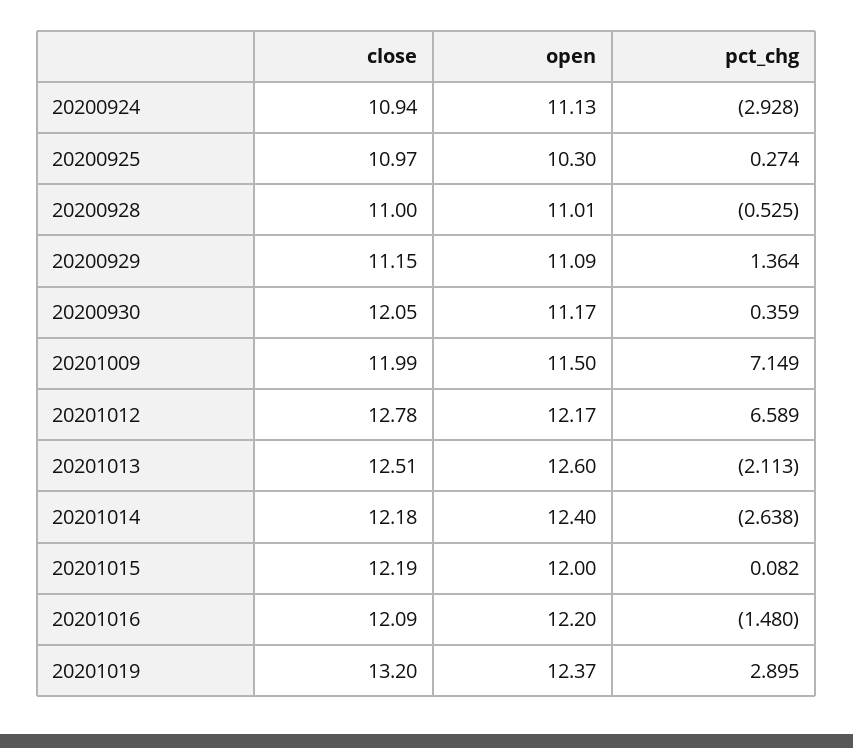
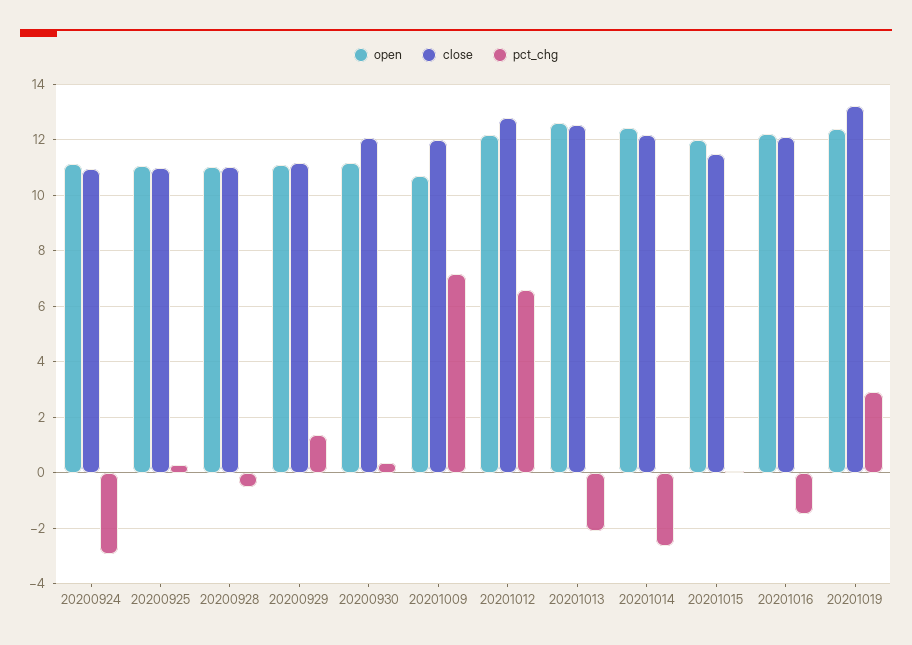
open, 20200925: 10.3 -> 11
open, 20201009: 11.5 -> 10.75
close, 20201015: 12.19 -> 11.5

